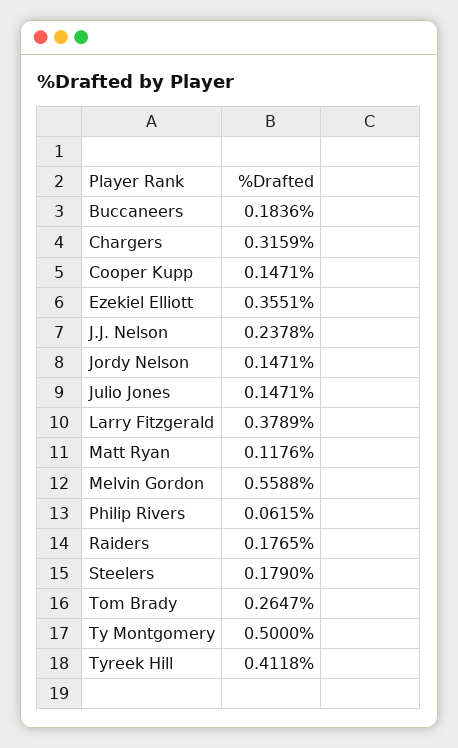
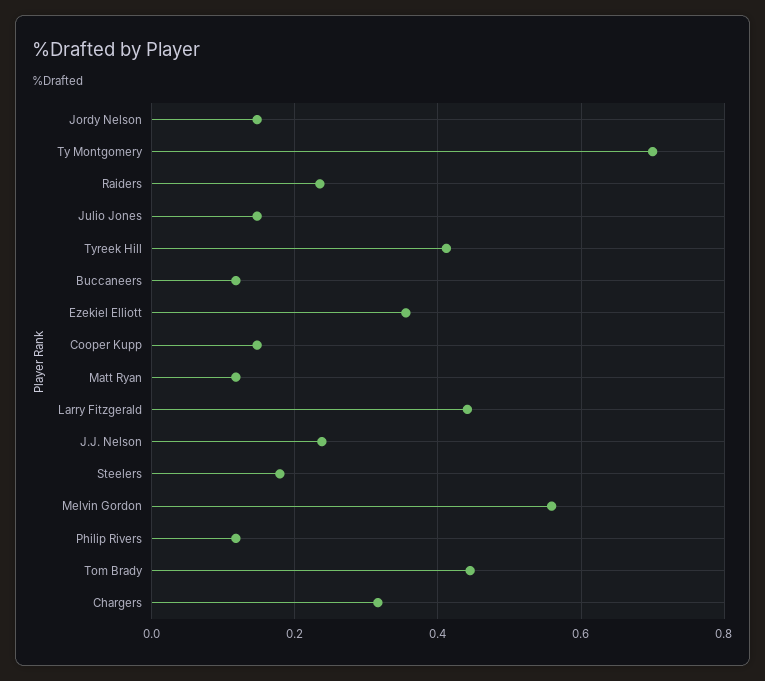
Buccaneers: 0.1836 -> 0.12
Larry Fitzgerald: 0.3789 -> 0.44
Philip Rivers: 0.0615 -> 0.12
Raiders: 0.1765 -> 0.24
Tom Brady: 0.2647 -> 0.44
Ty Montgomery: 0.5 -> 0.7

